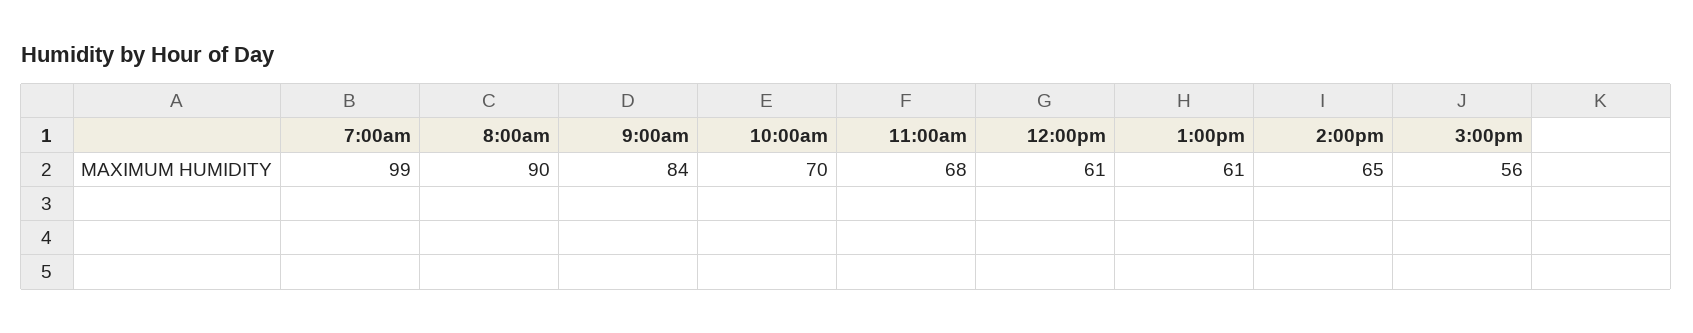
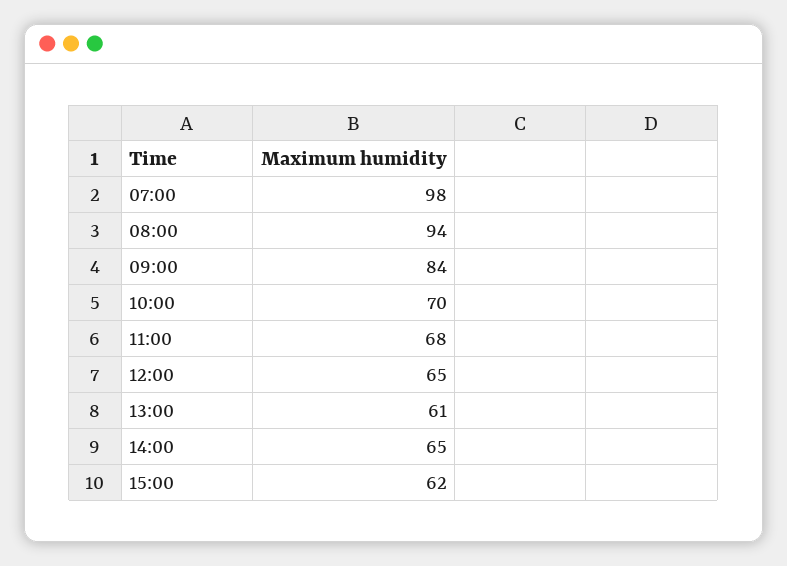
7:00am: 99 -> 98
8:00am: 90 -> 94
12:00pm: 61 -> 65
3:00pm: 56 -> 62

